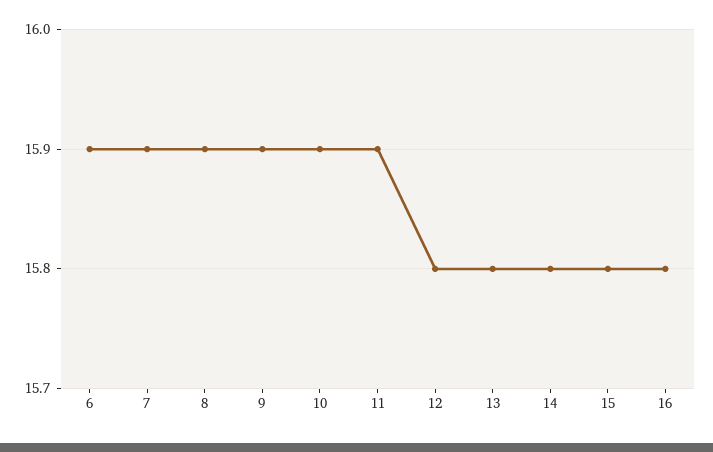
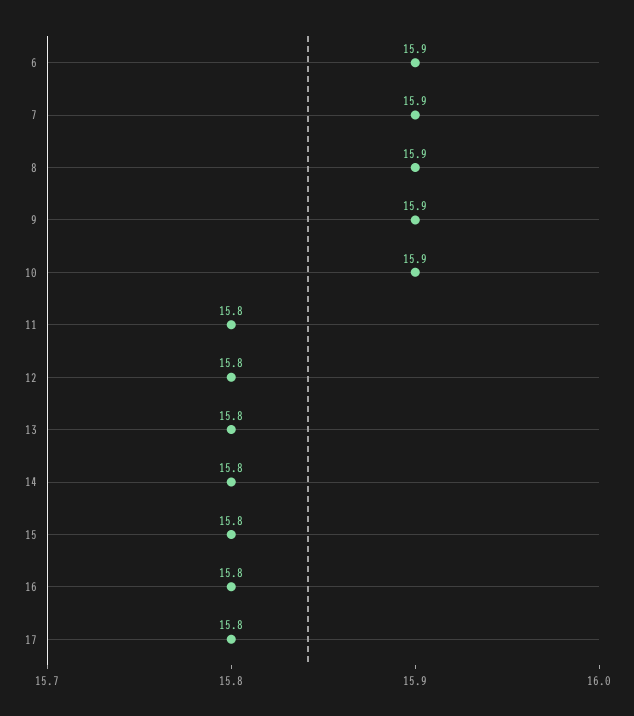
11: 15.9 -> 15.8
17: none -> 15.8

